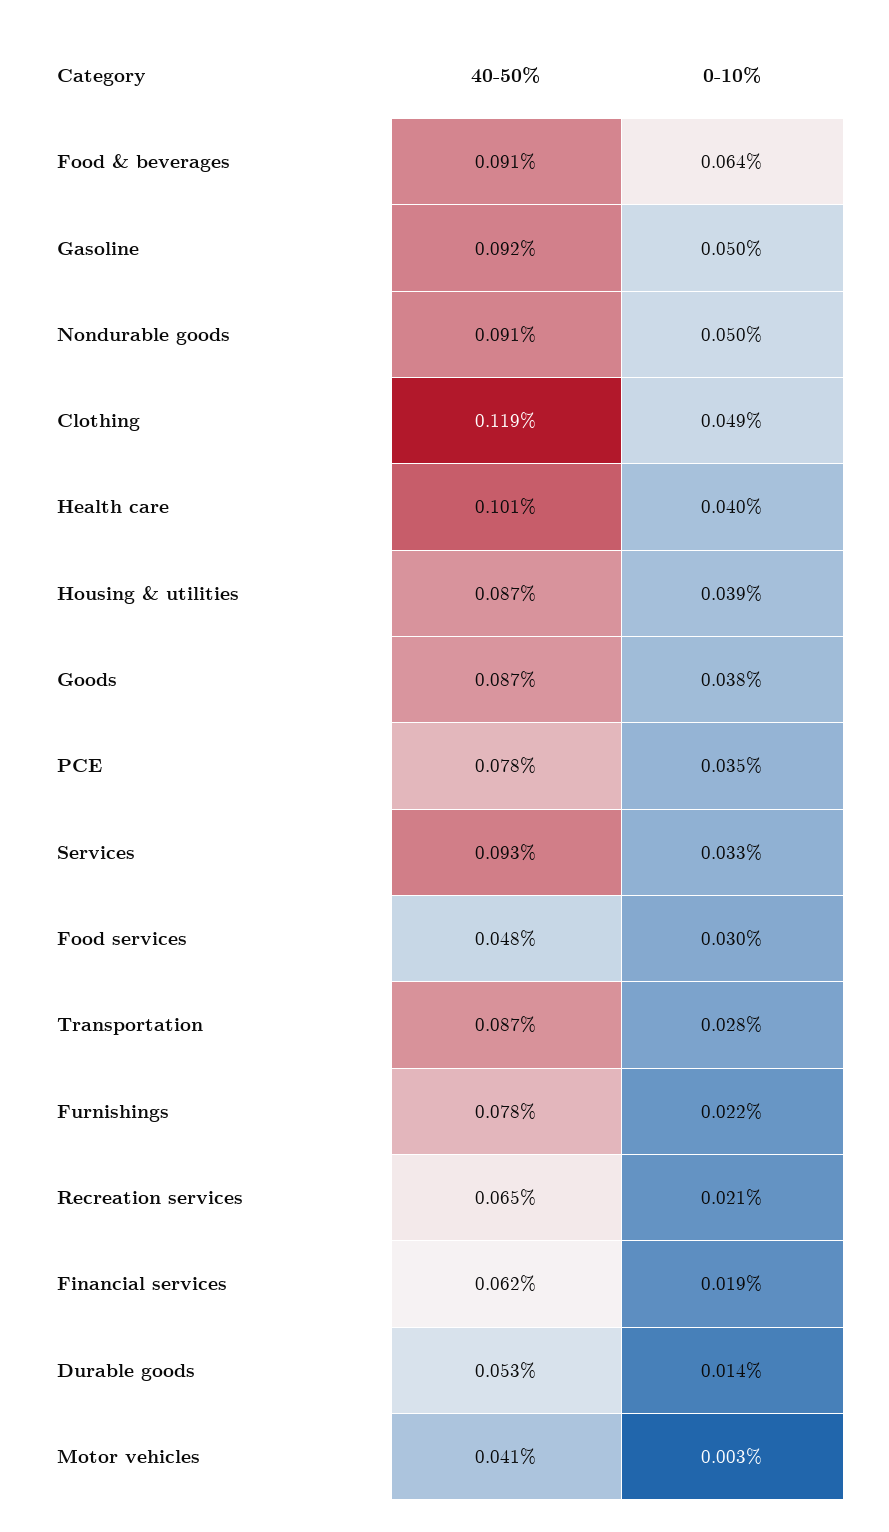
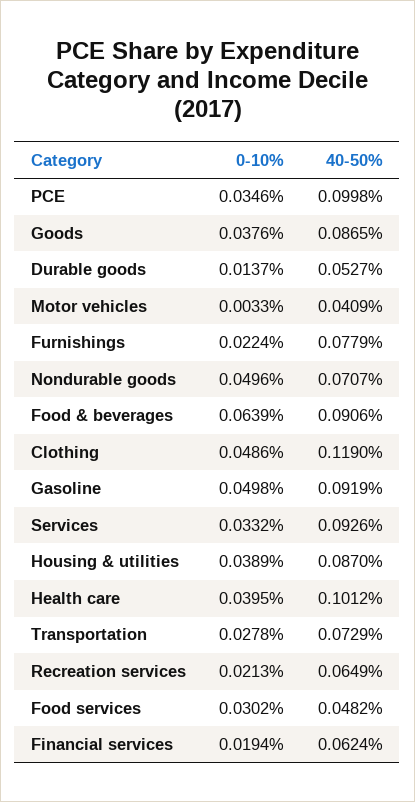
40-50%, Nondurable goods: 0.091 -> 0.0707
40-50%, PCE: 0.078 -> 0.0998
40-50%, Transportation: 0.087 -> 0.0729

